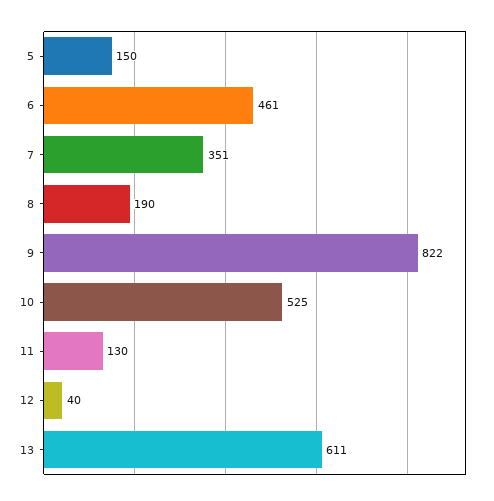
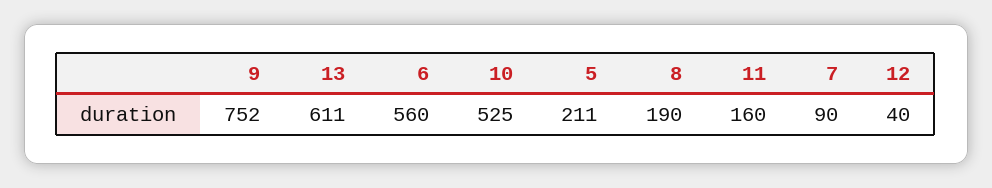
5: 150 -> 211
6: 461 -> 560
7: 351 -> 90
9: 822 -> 752
11: 130 -> 160

